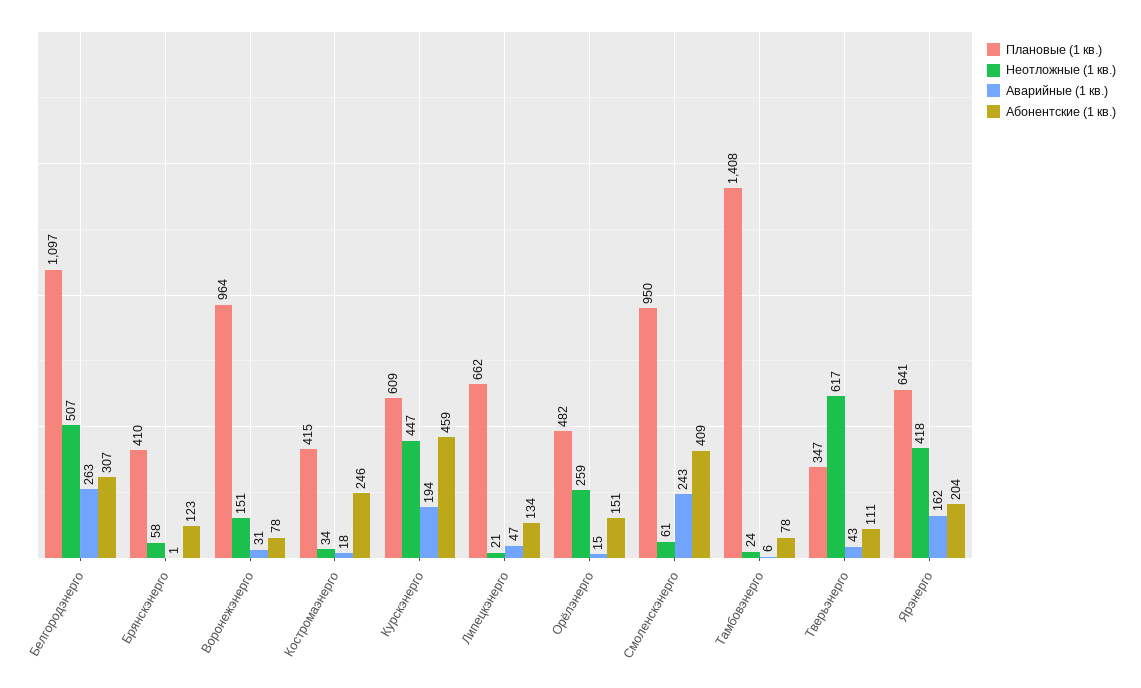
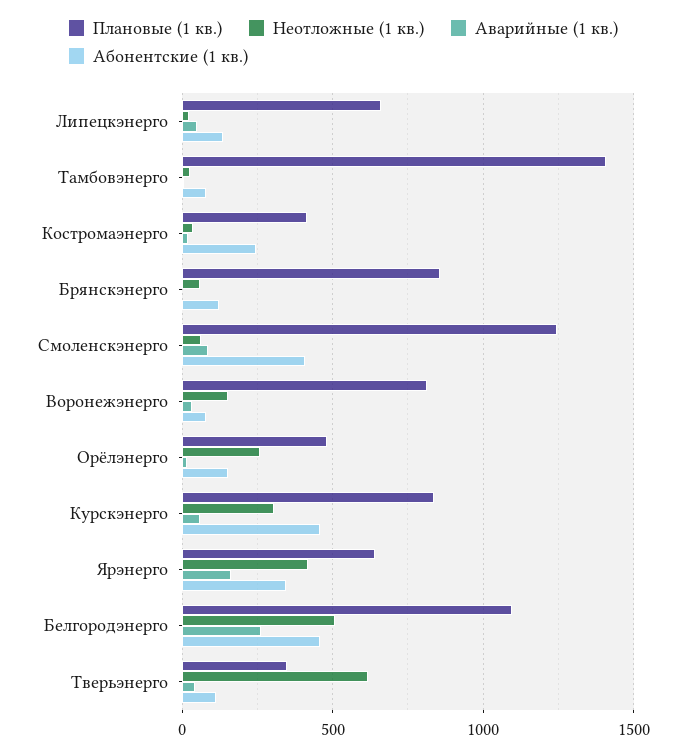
Абонентские (1 кв.), Белгородэнерго: 307 -> 450
Плановые (1 кв.), Брянскэнерго: 410 -> 850
Плановые (1 кв.), Воронежэнерго: 964 -> 800
Плановые (1 кв.), Курскэнерго: 609 -> 850
Неотложные (1 кв.), Курскэнерго: 447 -> 300
Аварийные (1 кв.), Курскэнерго: 194 -> 50
Плановые (1 кв.), Смоленскэнерго: 950 -> 1250
Аварийные (1 кв.), Смоленскэнерго: 243 -> 100
Абонентские (1 кв.), Ярэнерго: 204 -> 350

